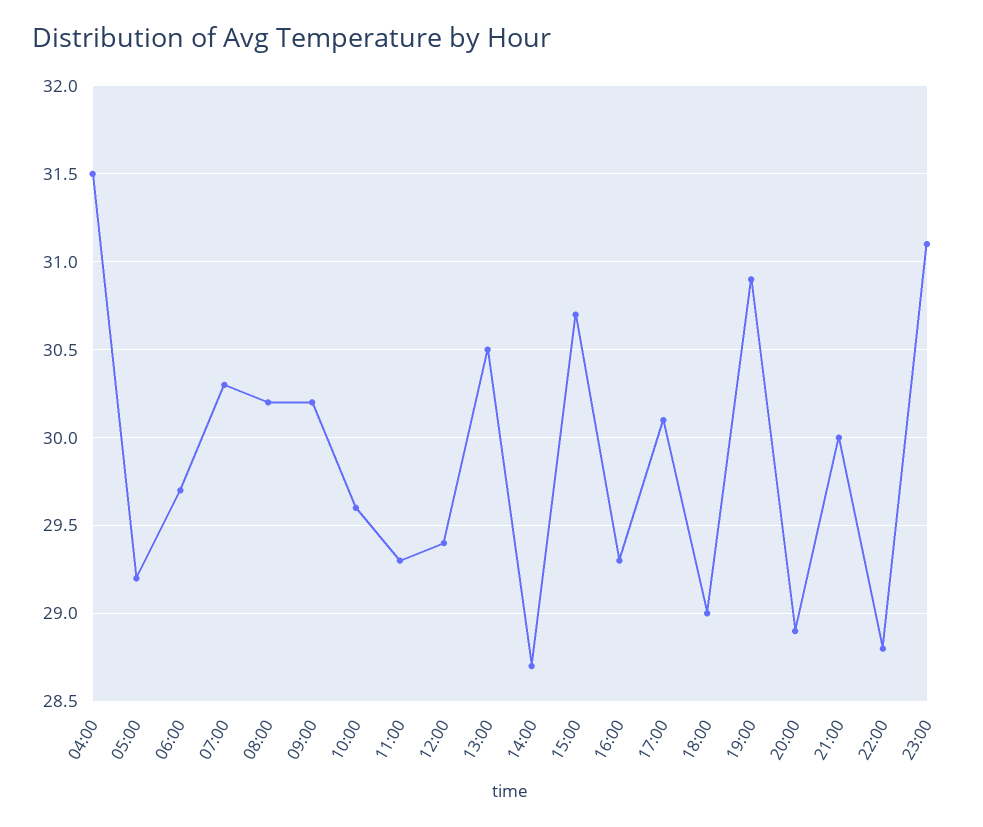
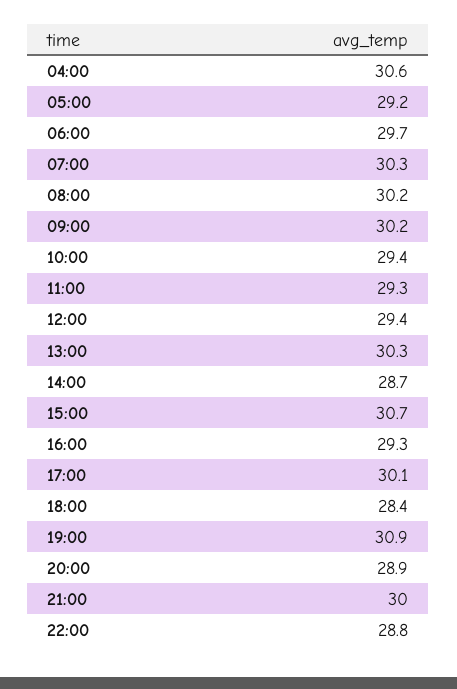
04:00: 31.5 -> 30.6
10:00: 29.6 -> 29.4
13:00: 30.5 -> 30.3
18:00: 29 -> 28.4
23:00: 31.1 -> none

